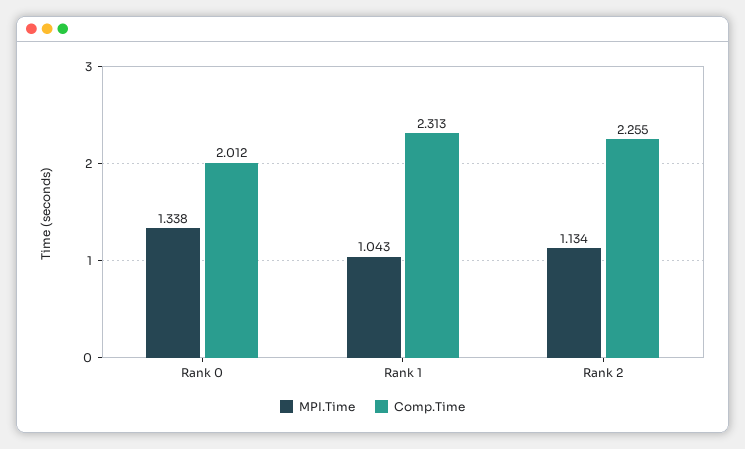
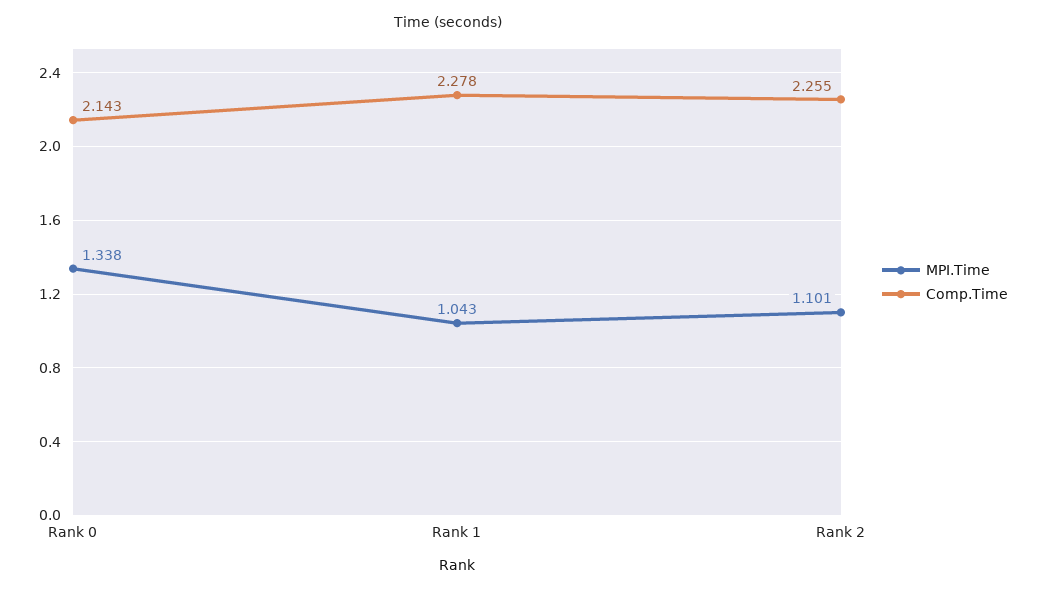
Comp.Time, Rank 0: 2.012 -> 2.143
Comp.Time, Rank 1: 2.313 -> 2.278
MPI.Time, Rank 2: 1.134 -> 1.101

